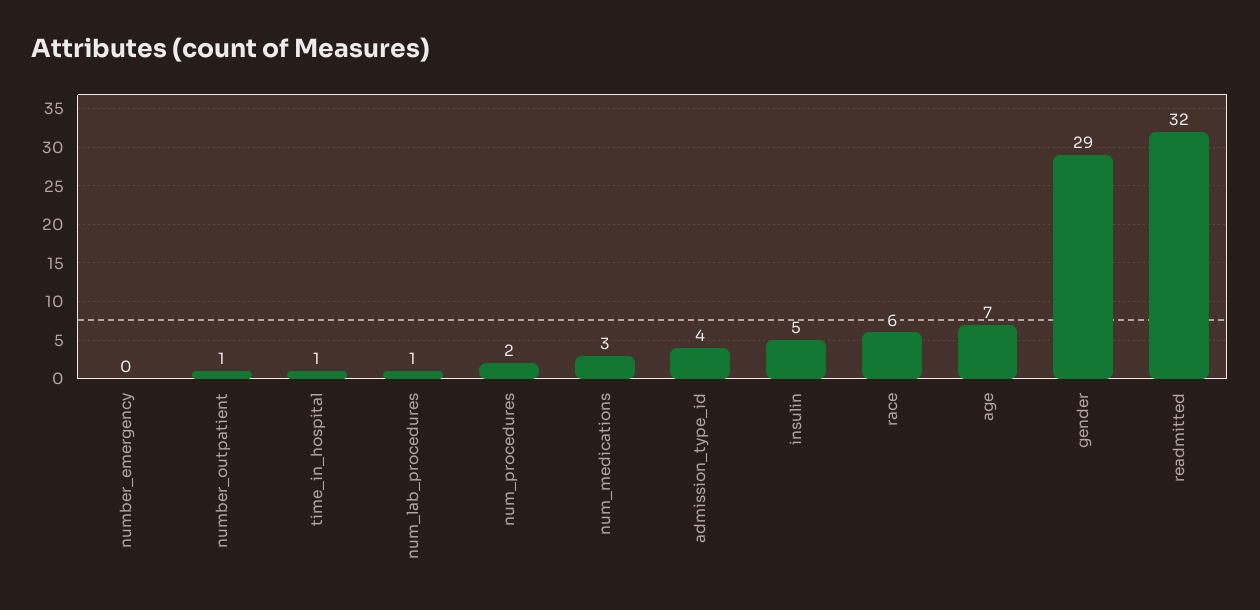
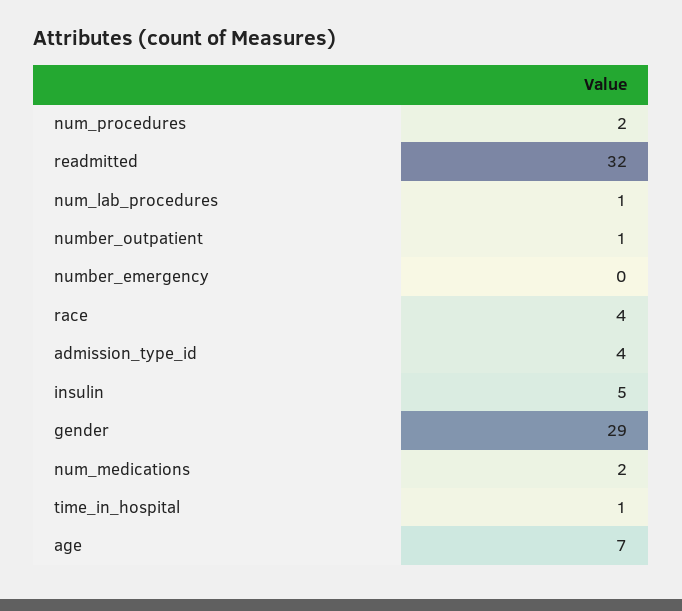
num_medications: 3 -> 2
race: 6 -> 4

